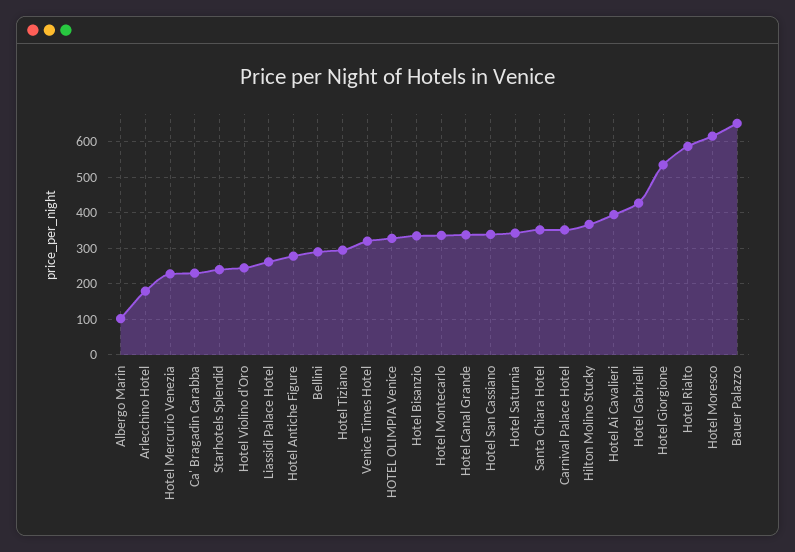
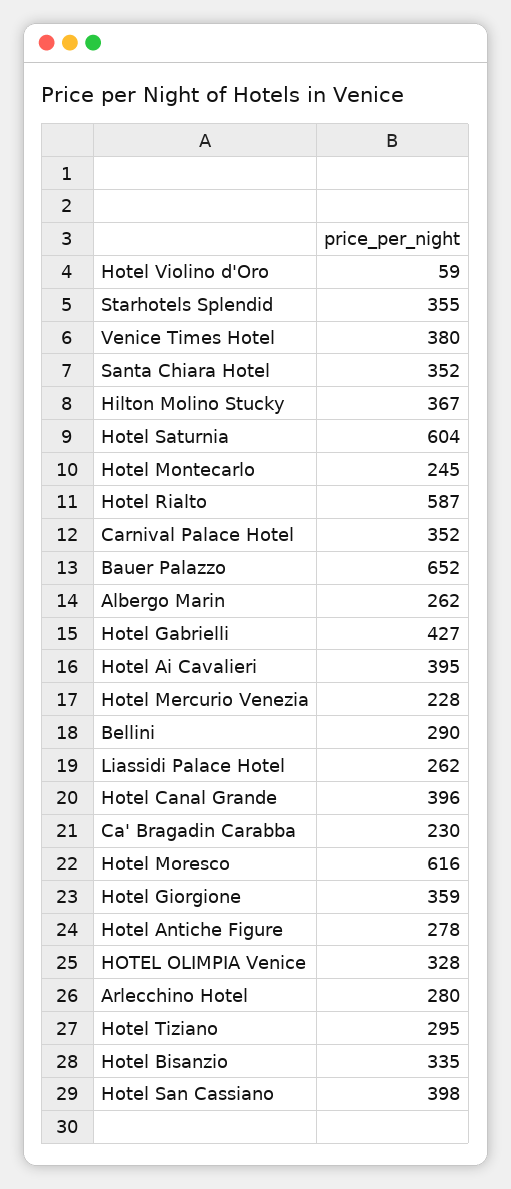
Albergo Marin: 100 -> 262
Arlecchino Hotel: 180 -> 280
Starhotels Splendid: 240 -> 355
Hotel Violino d'Oro: 240 -> 59
Venice Times Hotel: 320 -> 380
Hotel Montecarlo: 340 -> 245
Hotel Canal Grande: 340 -> 396
Hotel San Cassiano: 340 -> 398
Hotel Saturnia: 340 -> 604
Hotel Giorgione: 540 -> 359

